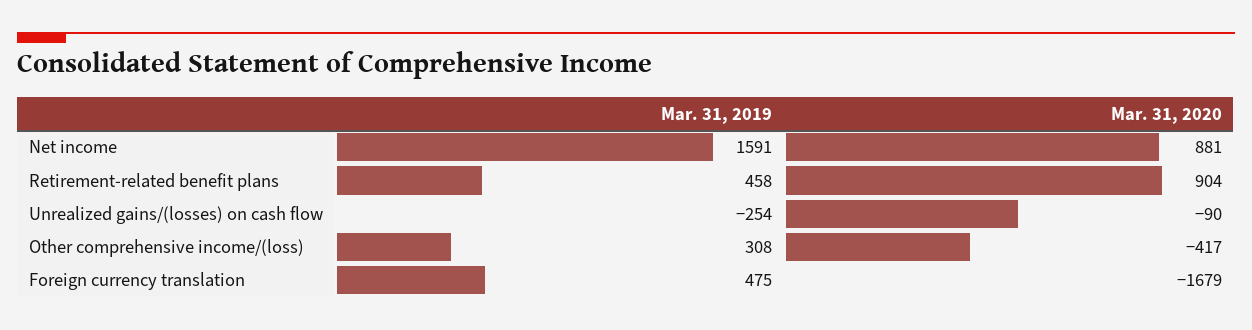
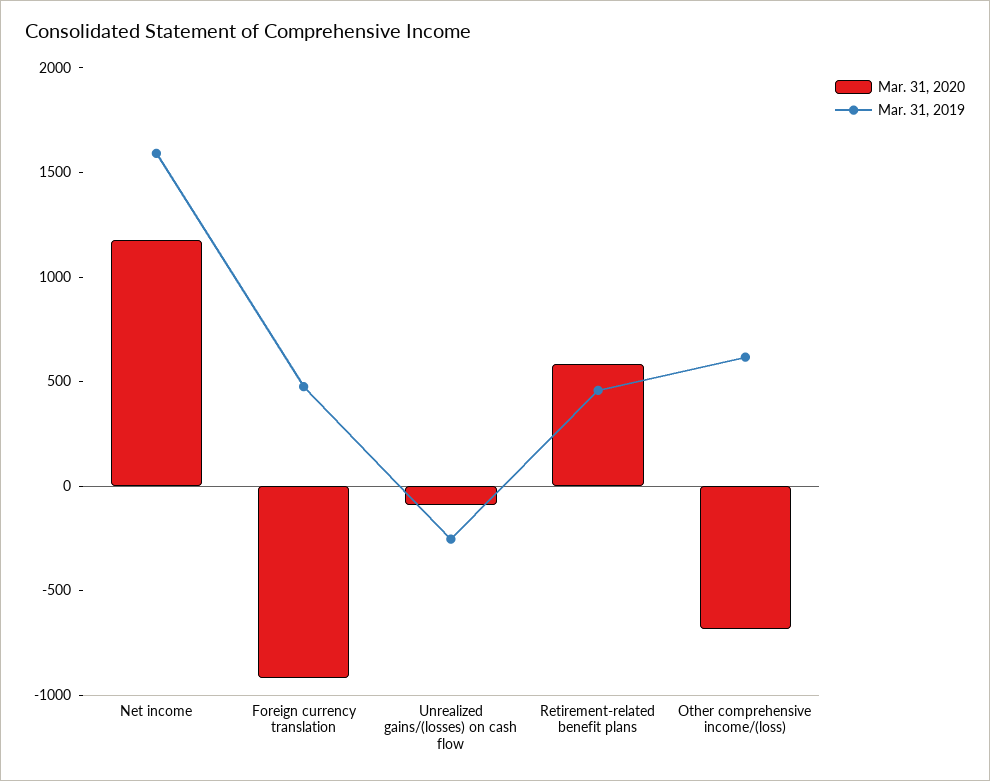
Mar. 31, 2020, Net income: 881 -> 1200
Mar. 31, 2020, Retirement-related benefit plans: 904 -> 600
Mar. 31, 2019, Other comprehensive income/(loss): 308 -> 600
Mar. 31, 2020, Other comprehensive income/(loss): -417 -> -700
Mar. 31, 2020, Foreign currency translation: -1679 -> -900

